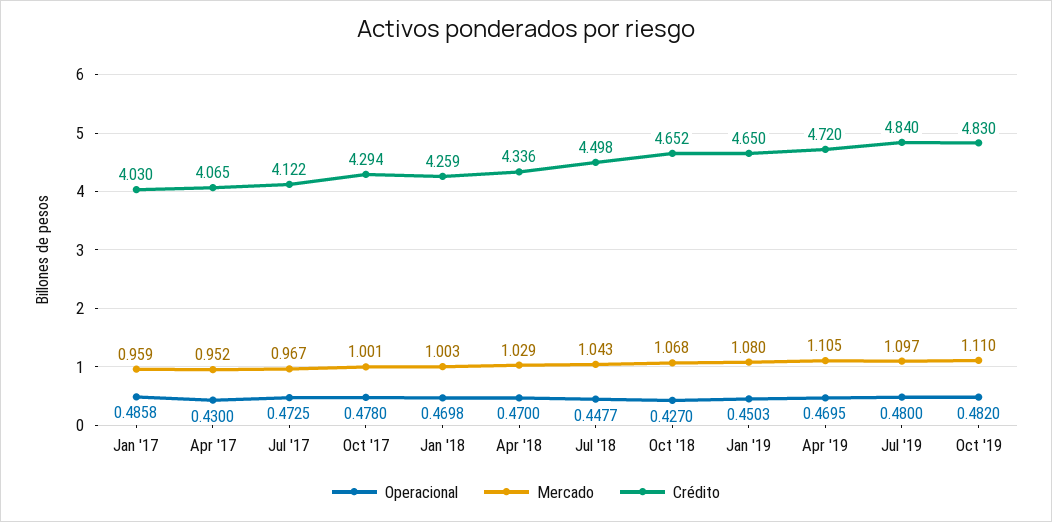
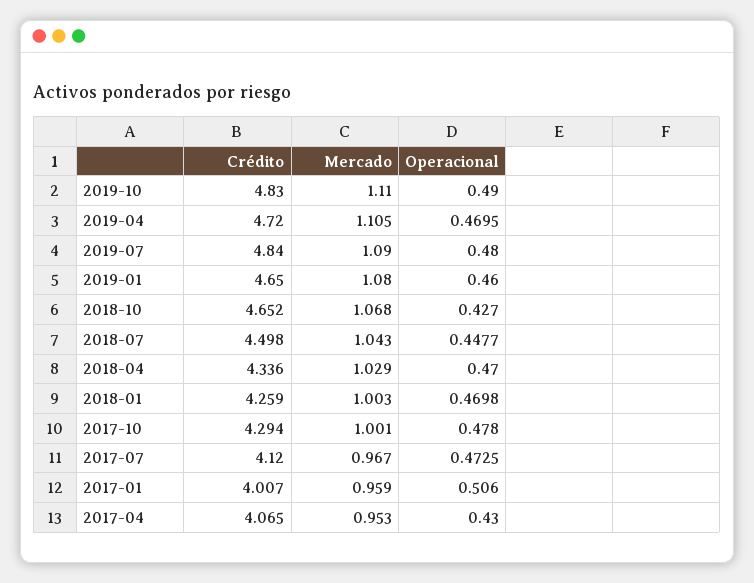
Operacional, Jan '17: 0.4858 -> 0.506
Crédito, Jan '17: 4.03 -> 4.007
Mercado, Apr '17: 0.952 -> 0.953
Crédito, Jul '17: 4.122 -> 4.12
Operacional, Jan '19: 0.4503 -> 0.46
Mercado, Jul '19: 1.097 -> 1.09
Operacional, Oct '19: 0.482 -> 0.49

